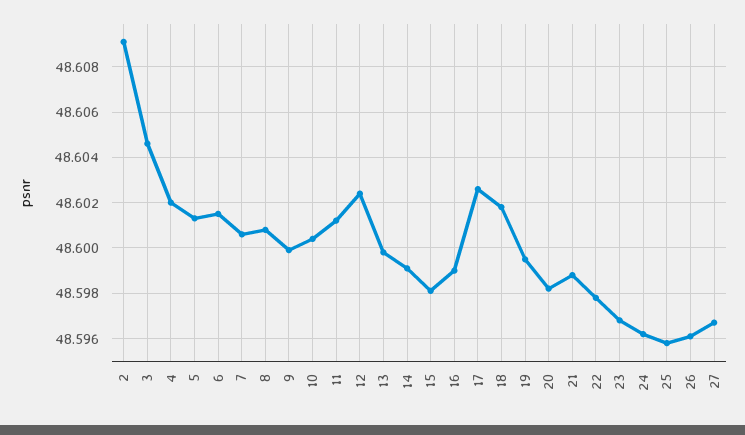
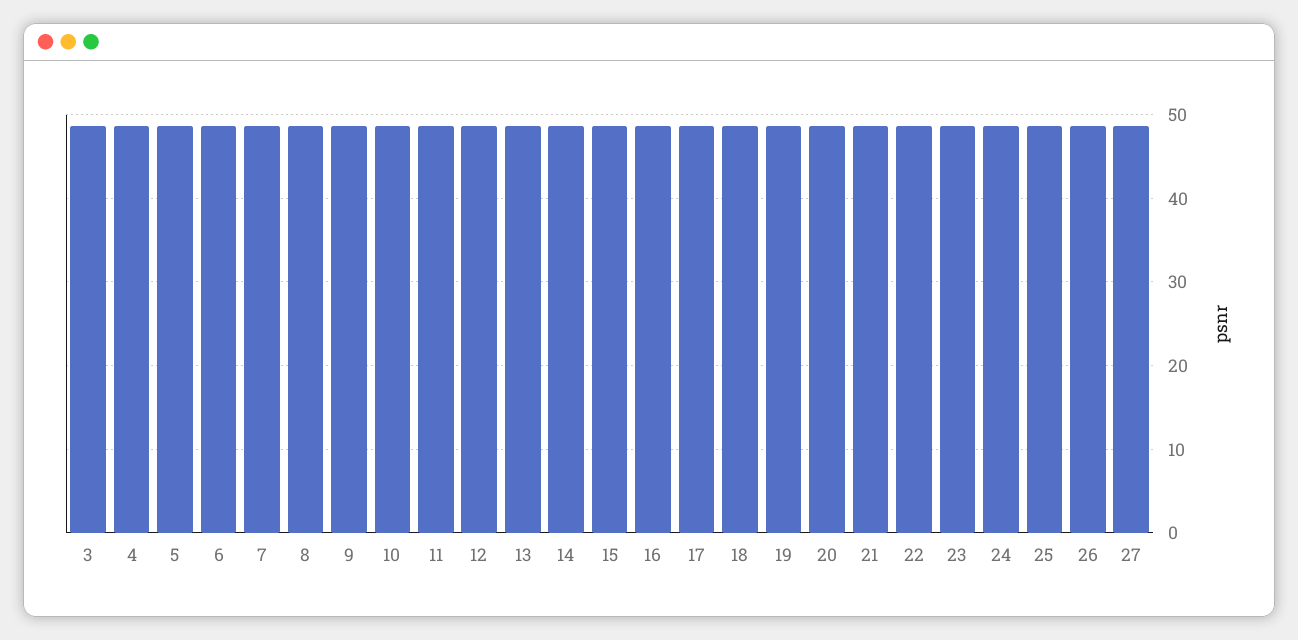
2: 48.609 -> none

